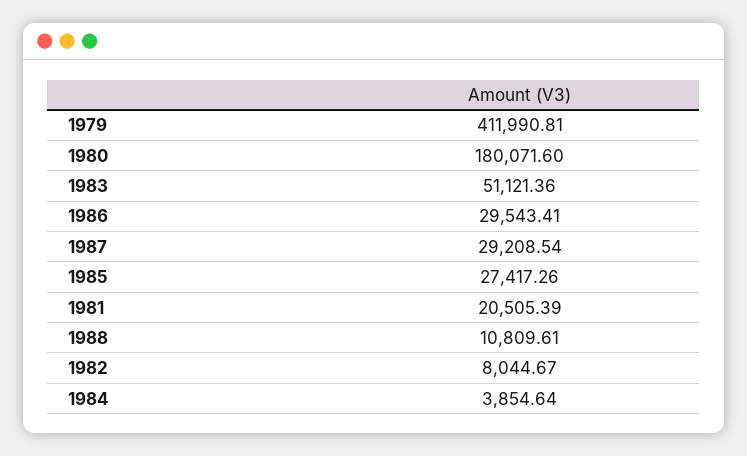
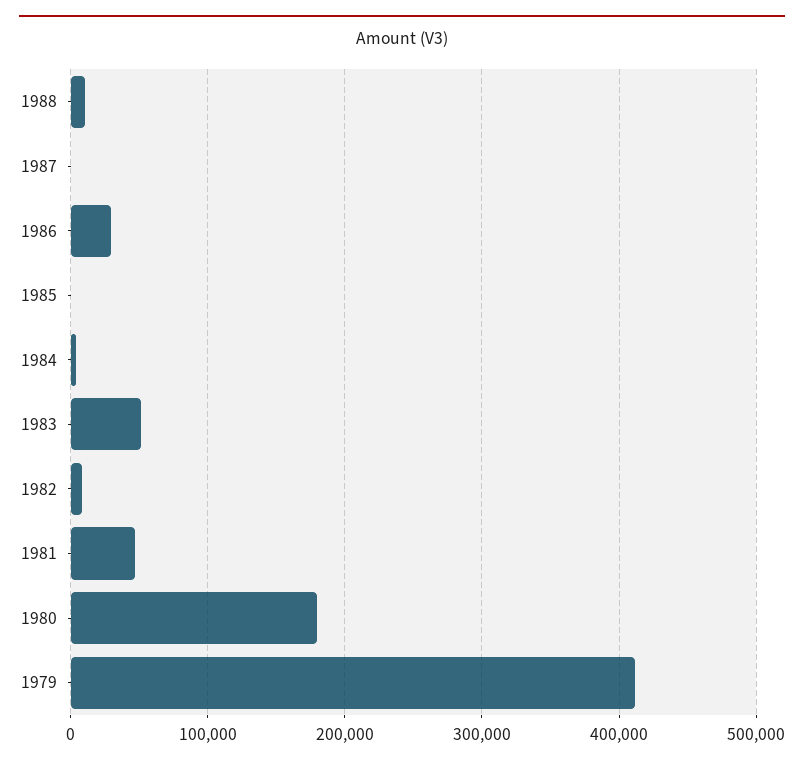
1987: 29208.54 -> 0
1985: 27417.26 -> 0
1981: 20505.39 -> 50000

